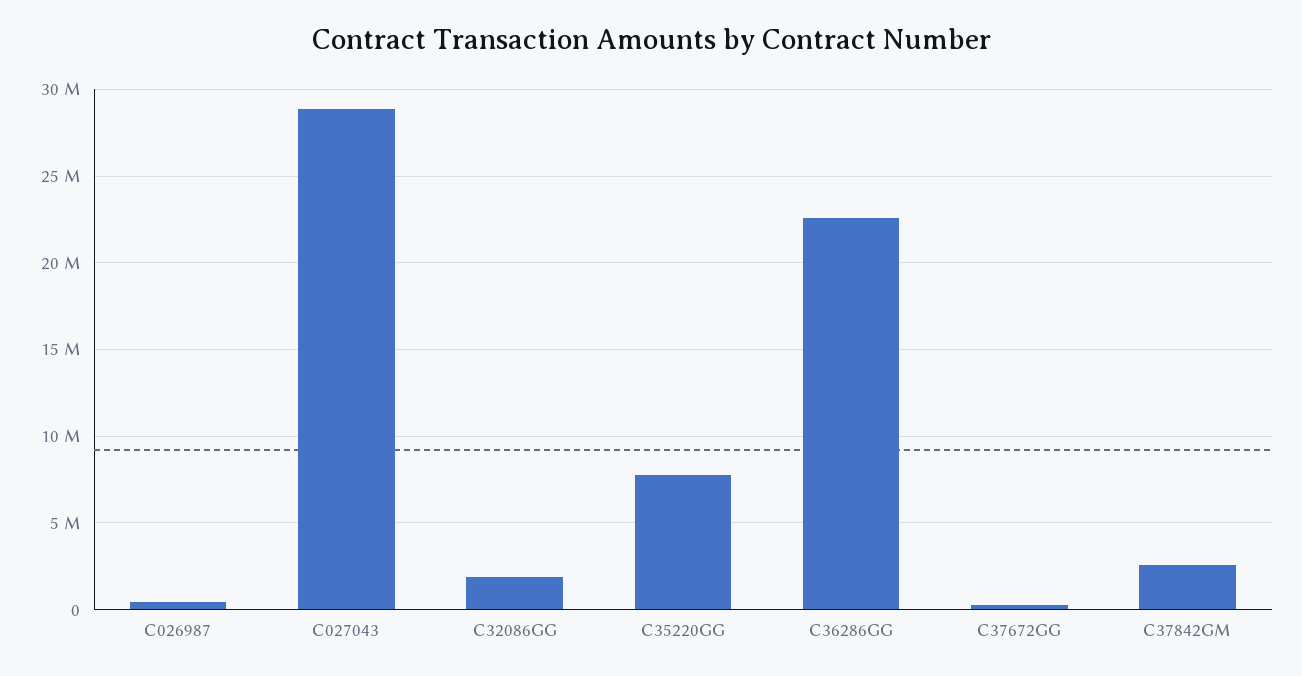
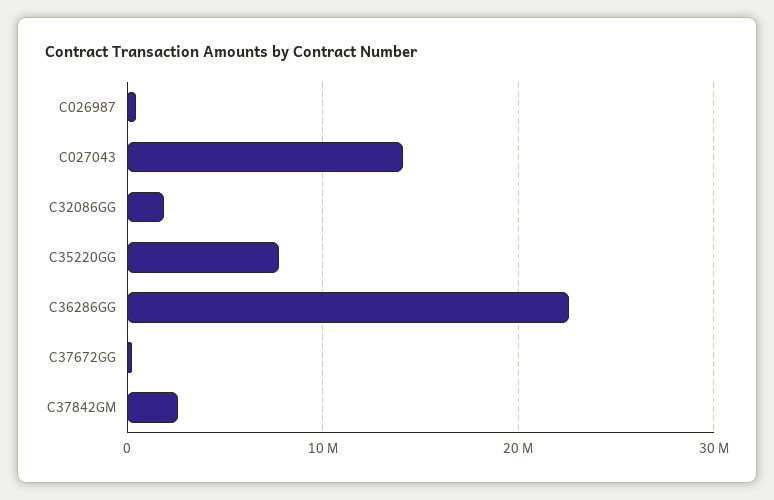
C027043: 29000000 -> 14000000

